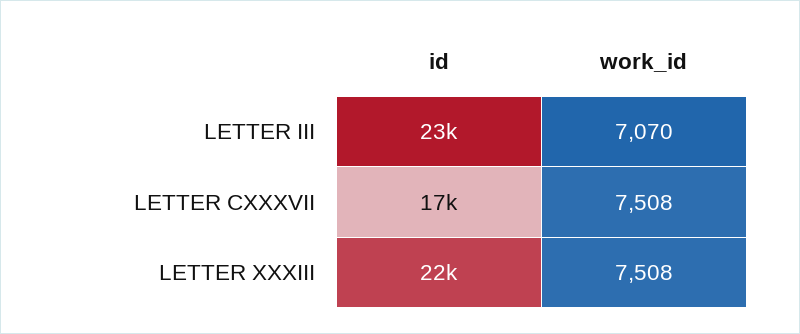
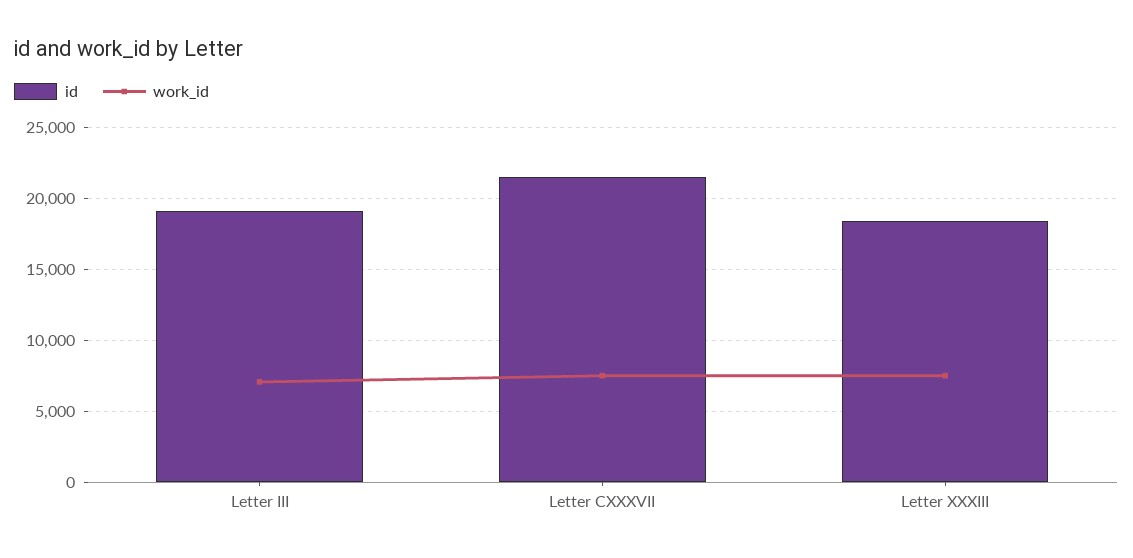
id, LETTER III: 23000 -> 19000
id, LETTER CXXXVII: 17000 -> 21500
id, LETTER XXXIII: 22000 -> 18500

